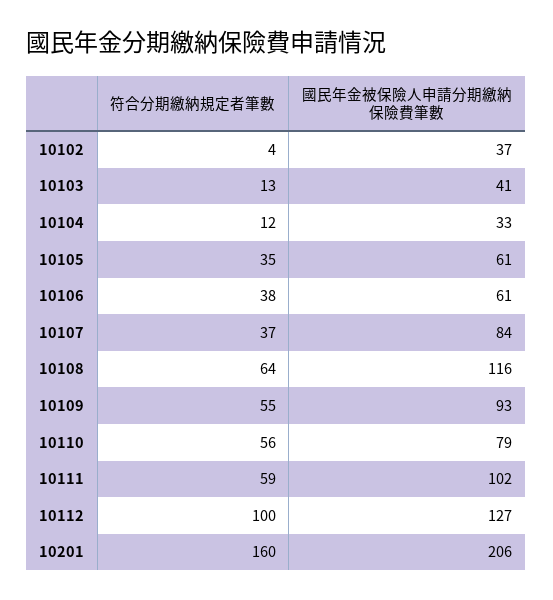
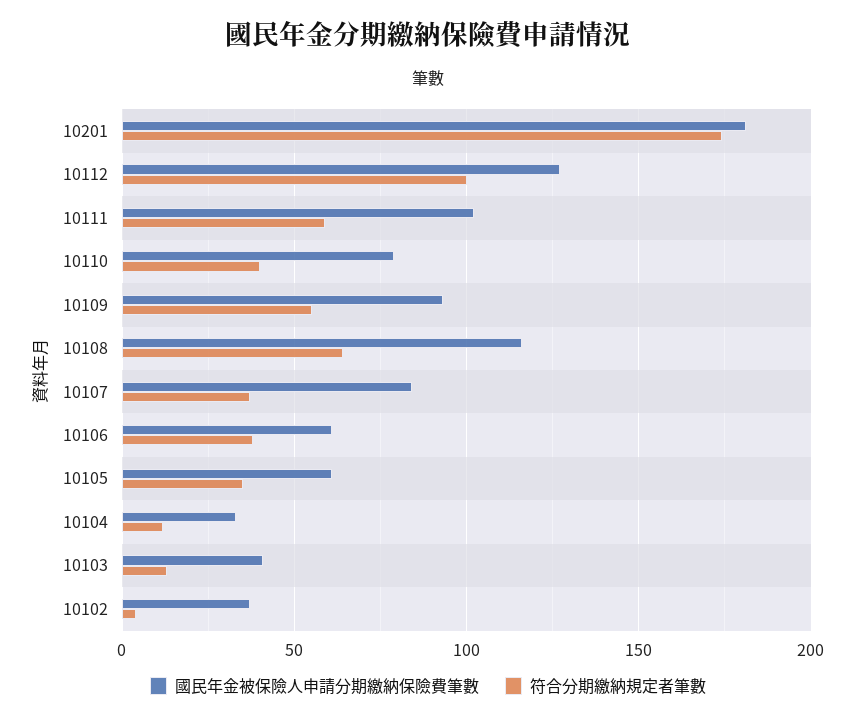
符合分期繳納規定者筆數, 10110: 56 -> 40
符合分期繳納規定者筆數, 10201: 160 -> 175
國民年金被保險人申請分期繳納保險費筆數, 10201: 206 -> 180

